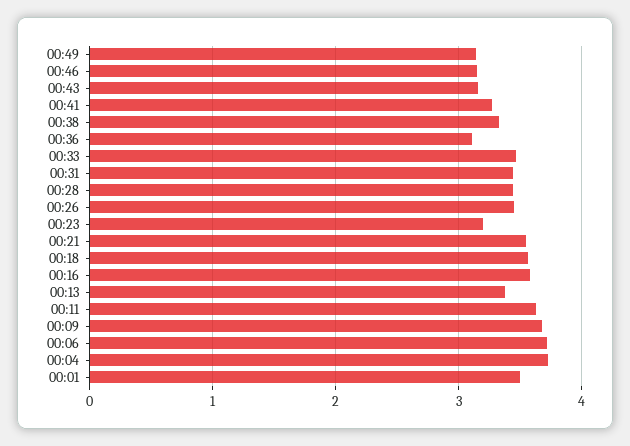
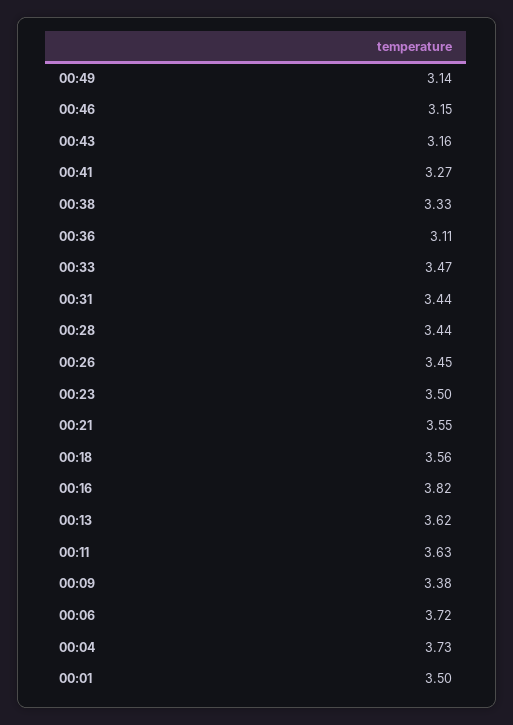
00:23: 3.2 -> 3.5
00:16: 3.6 -> 3.82
00:13: 3.4 -> 3.62
00:09: 3.7 -> 3.38

